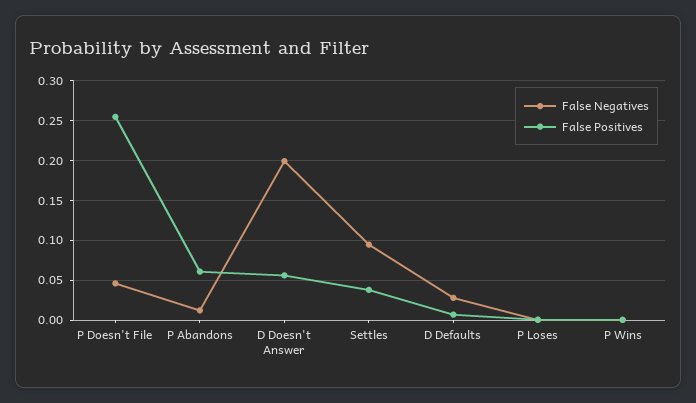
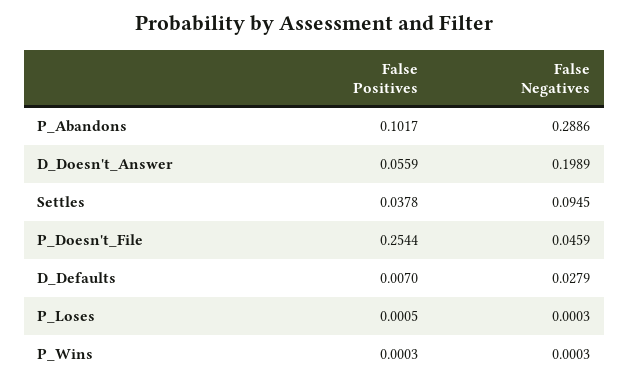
False Negatives, P Abandons: 0.01 -> 0.2886
False Positives, P Abandons: 0.06 -> 0.1017

